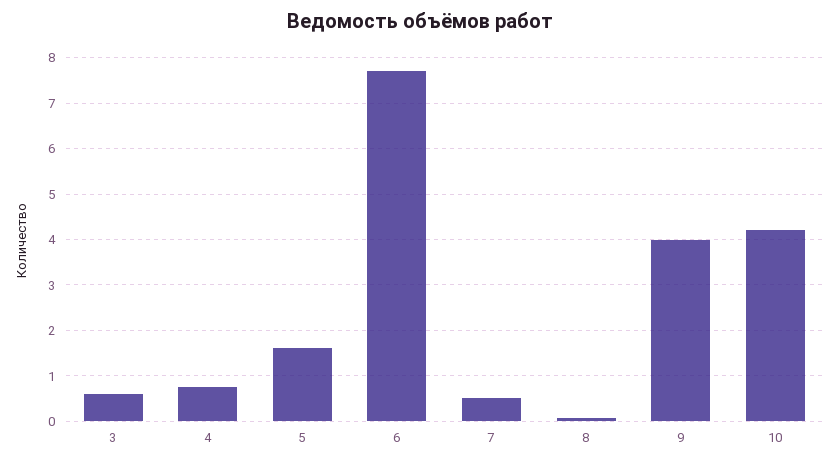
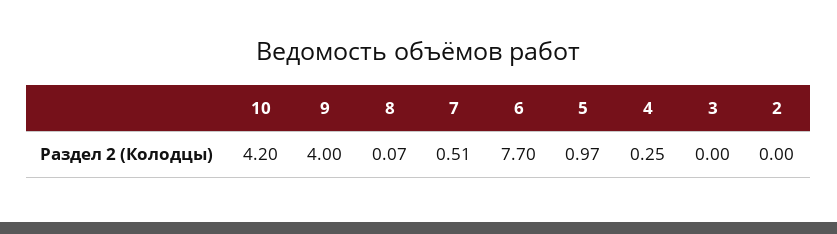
3: 0.6 -> 0
4: 0.8 -> 0.25
5: 1.6 -> 0.97
2: none -> 0

